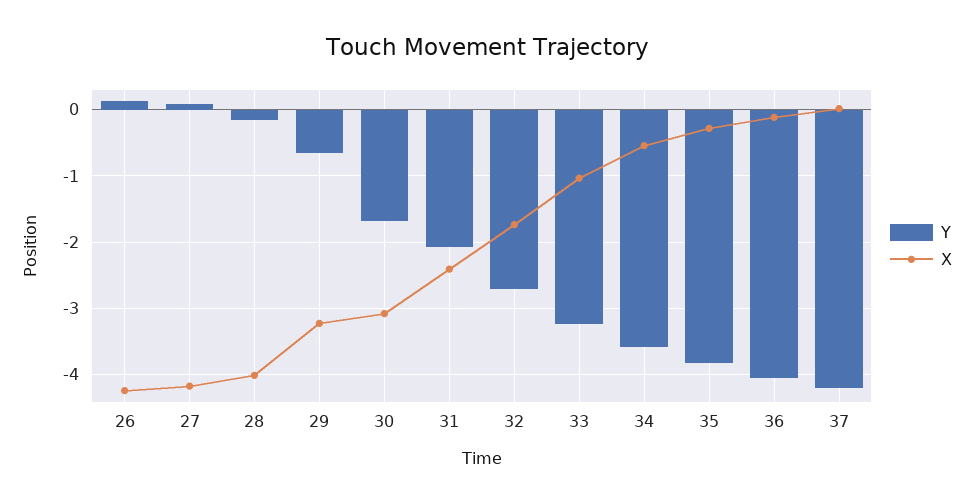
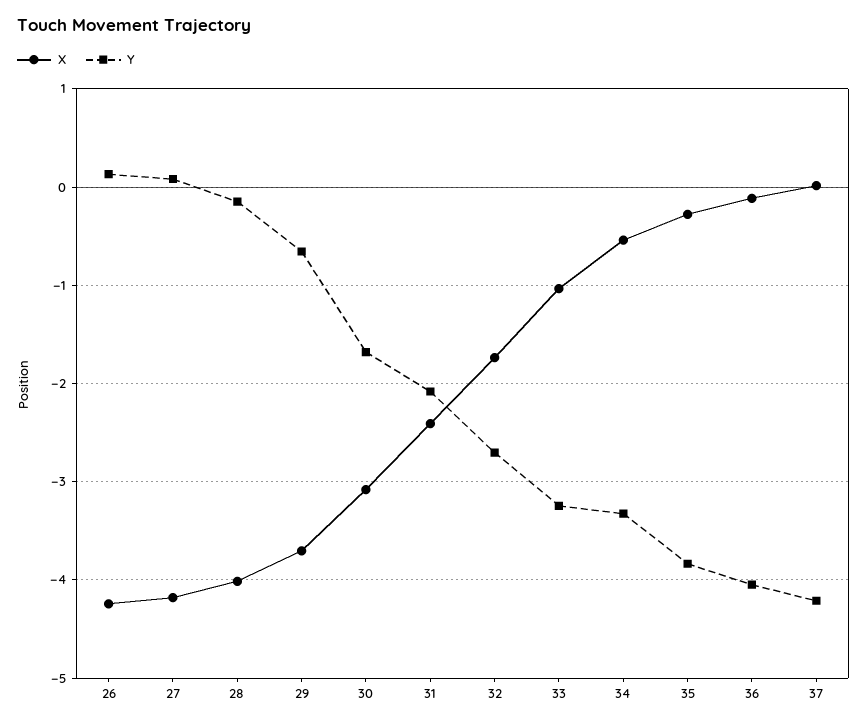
X, 29: -3.2 -> -3.7
Y, 34: -3.6 -> -3.3

